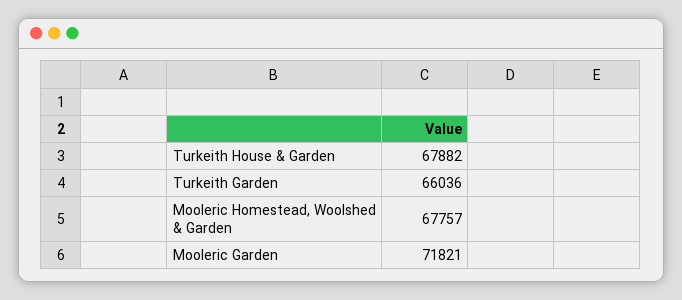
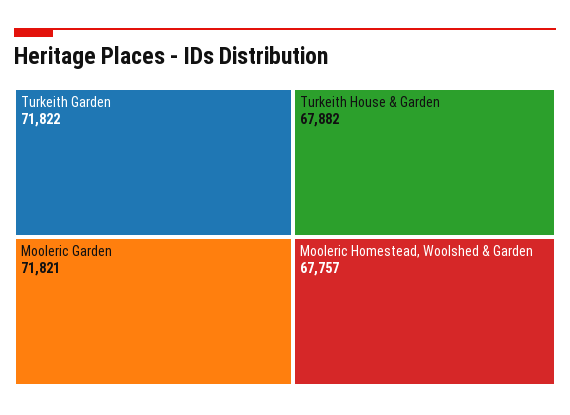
Turkeith Garden: 66036 -> 71822

